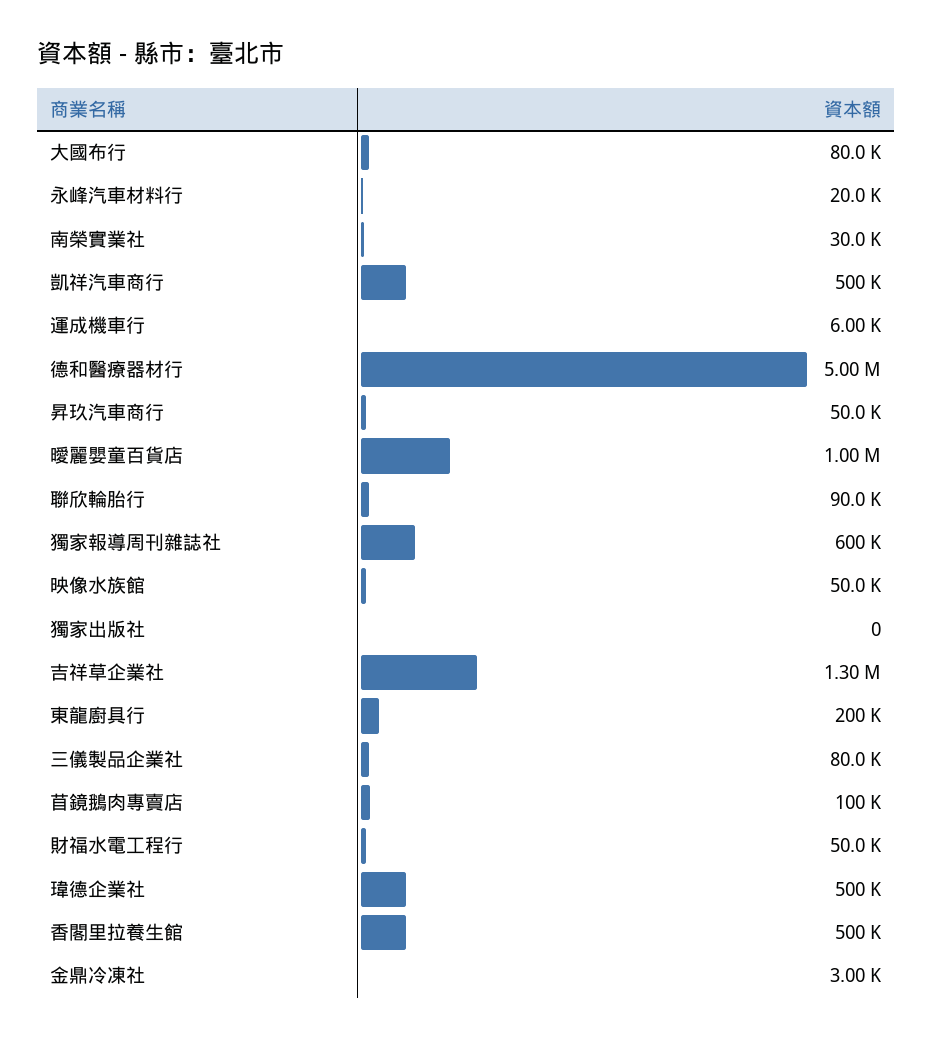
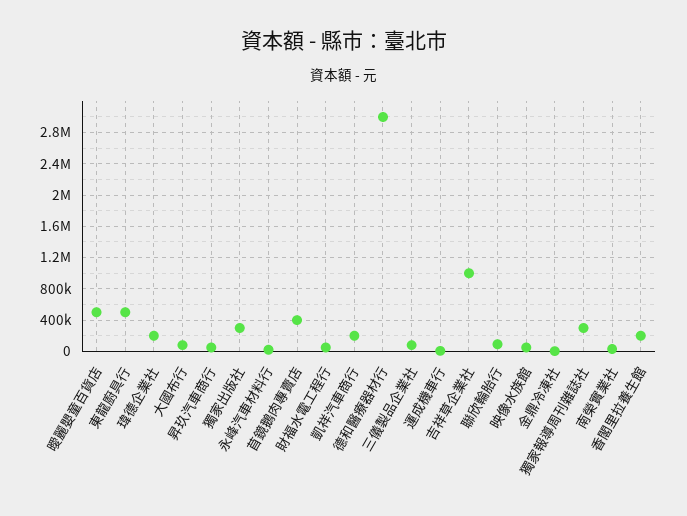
凱祥汽車商行: 500000 -> 200000
德和醫療器材行: 5000000 -> 3000000
曖麗嬰童百貨店: 1000000 -> 500000
獨家報導周刊雜誌社: 600000 -> 300000
獨家出版社: 0 -> 300000
吉祥草企業社: 1300000 -> 1000000
東龍廚具行: 200000 -> 500000
苜鏡鵝肉專賣店: 100000 -> 400000
瑋德企業社: 500000 -> 200000
香閣里拉養生館: 500000 -> 200000

